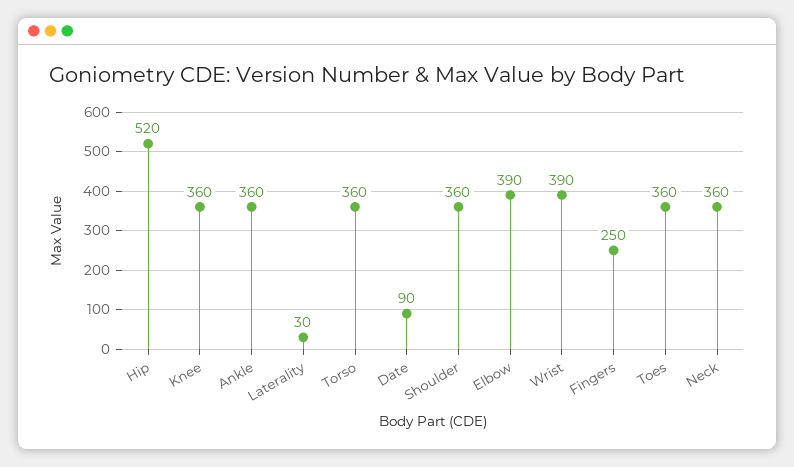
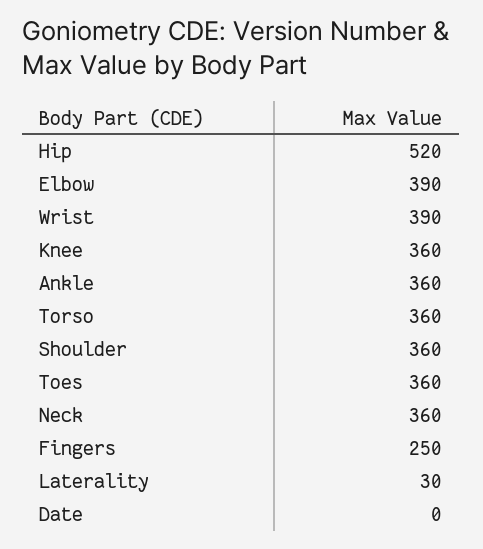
Date: 90 -> 0

